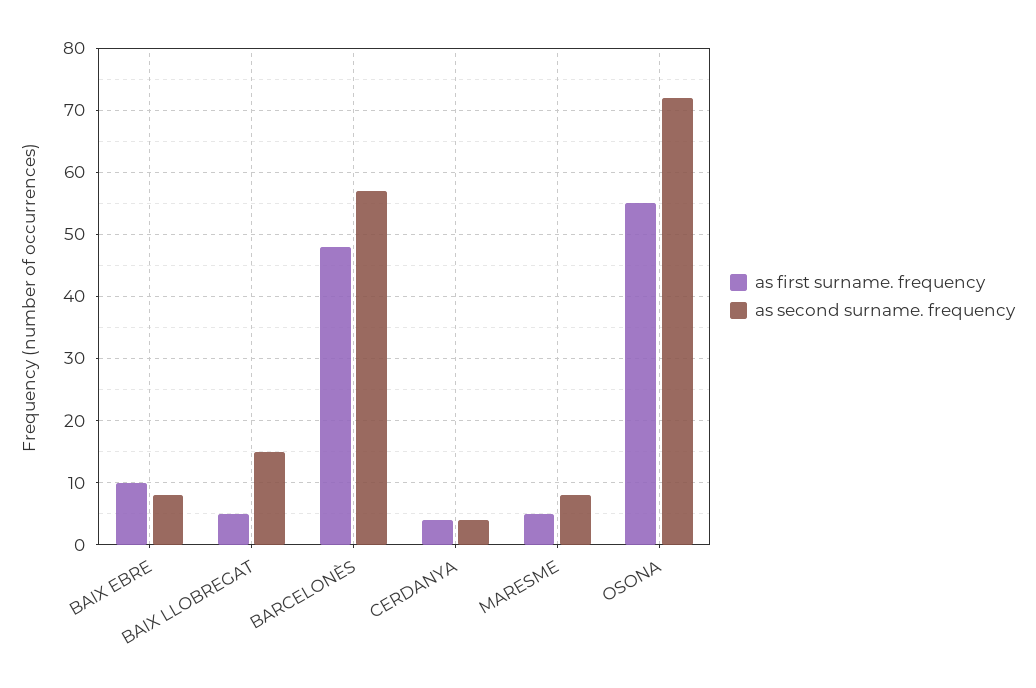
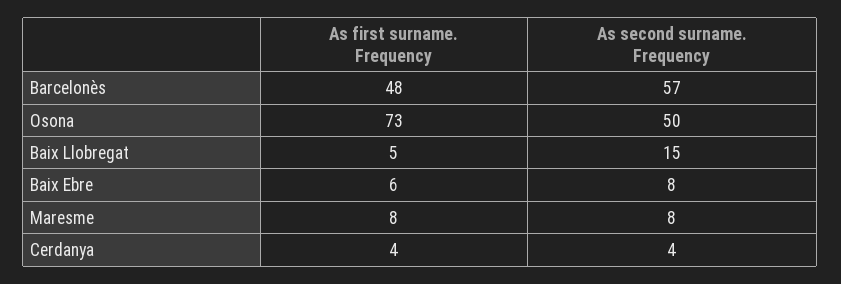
as first surname. frequency, BAIX EBRE: 10 -> 6
as first surname. frequency, MARESME: 5 -> 8
as first surname. frequency, OSONA: 55 -> 73
as second surname. frequency, OSONA: 72 -> 50

